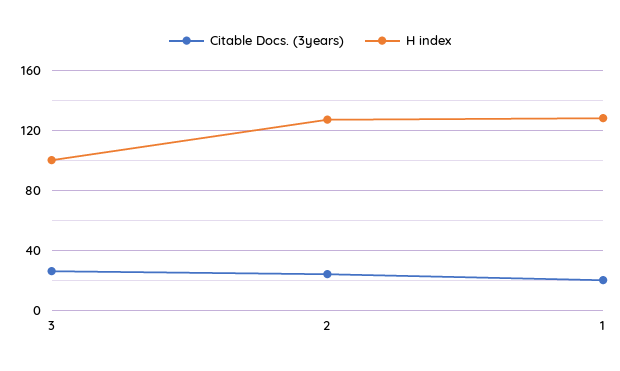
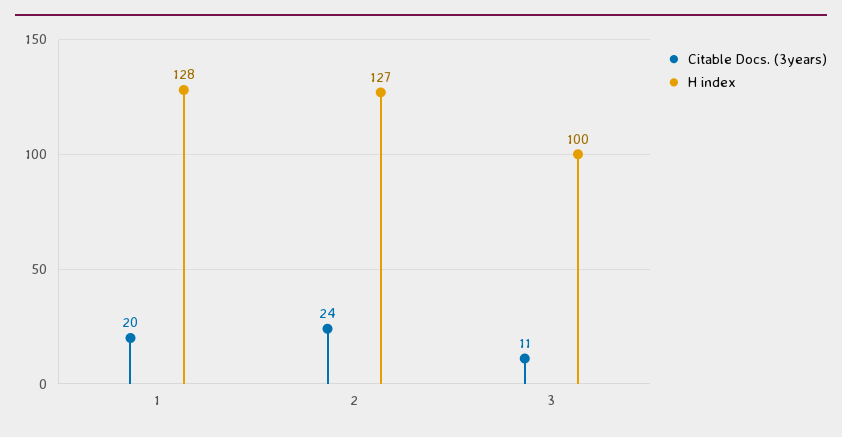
Citable Docs. (3years), 3: 25 -> 11

